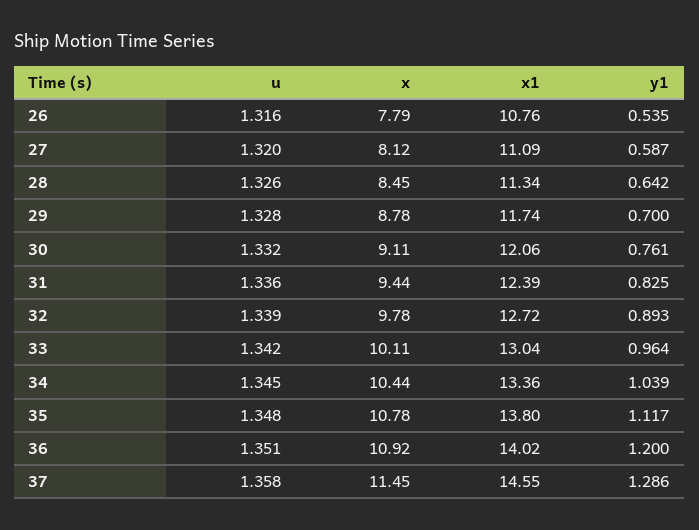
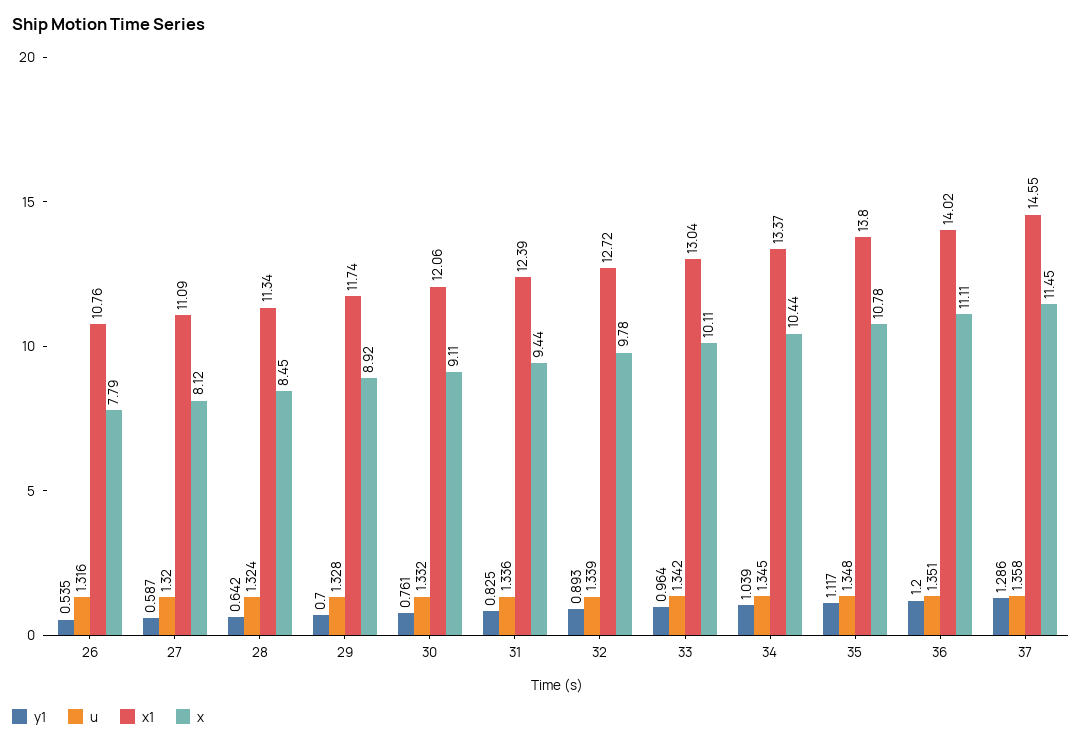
u, 28: 1.326 -> 1.324
x, 29: 8.78 -> 8.92
x1, 34: 13.36 -> 13.37
x, 36: 10.92 -> 11.11

